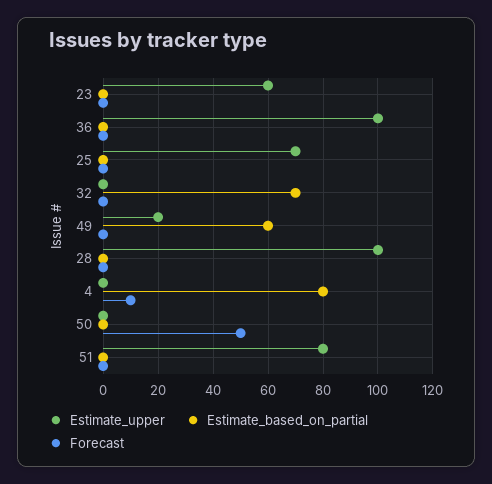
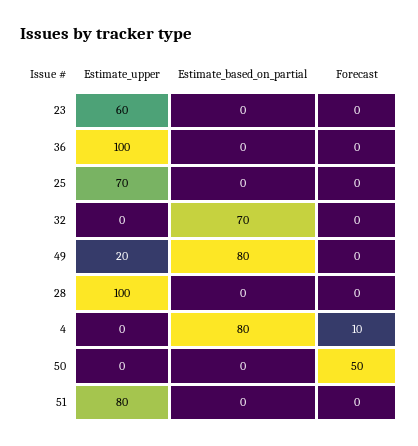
Estimate_based_on_partial, 49: 60 -> 80

